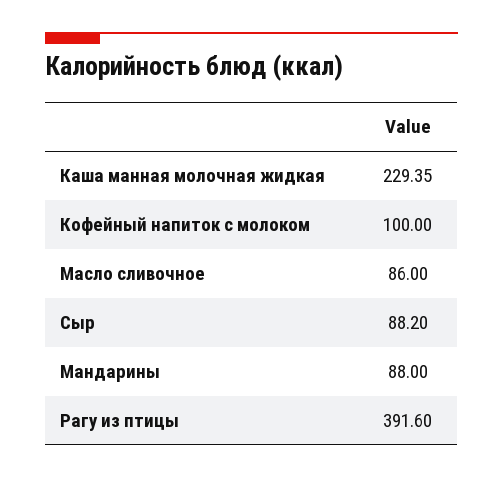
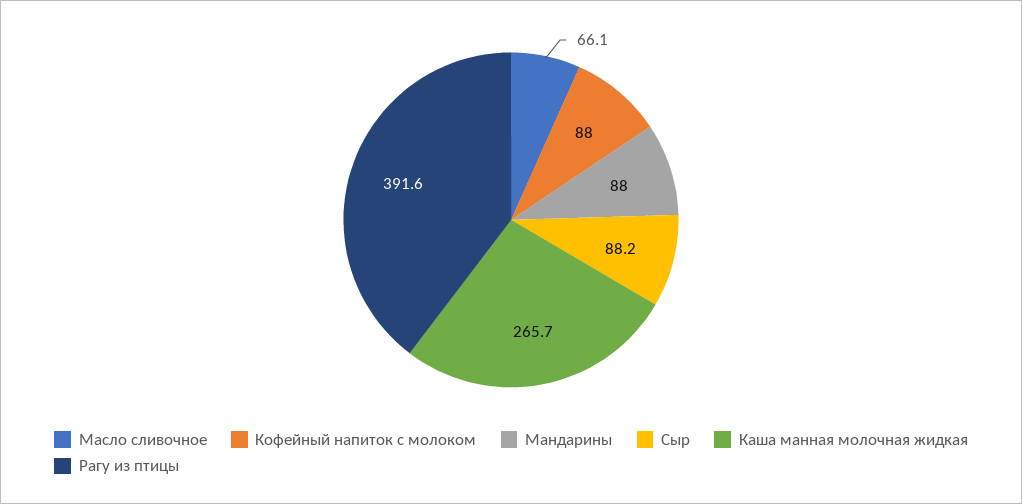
Каша манная молочная жидкая: 229.35 -> 265.7
Кофейный напиток с молоком: 100 -> 88
Масло сливочное: 86 -> 66.1

